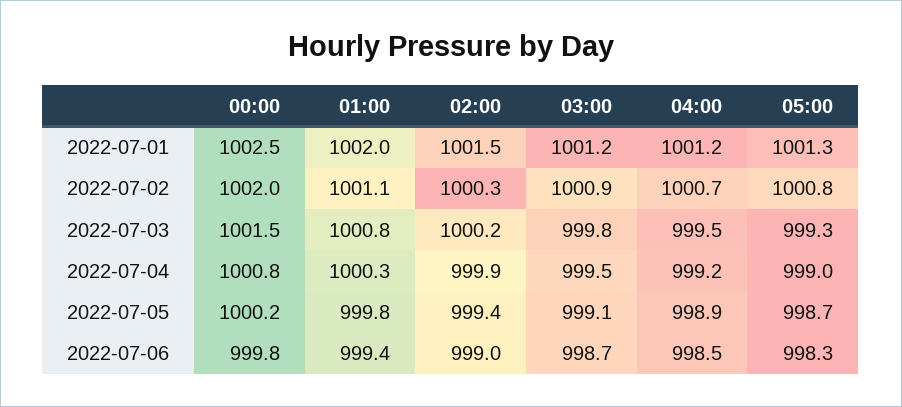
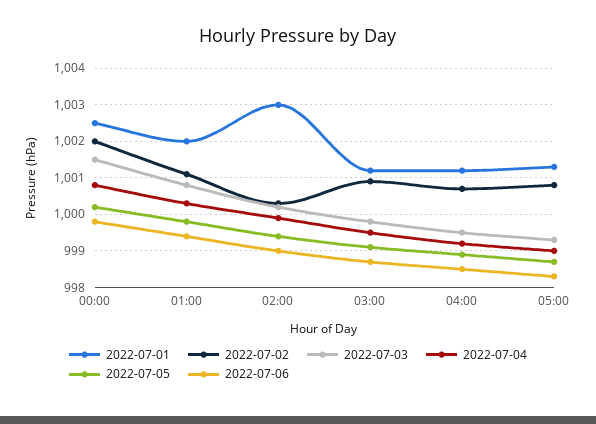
2022-07-01, 02:00: 1001.5 -> 1003

